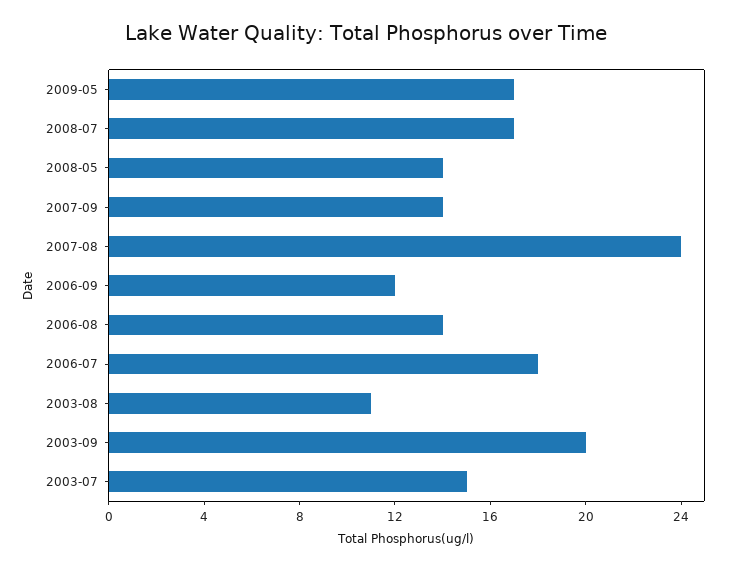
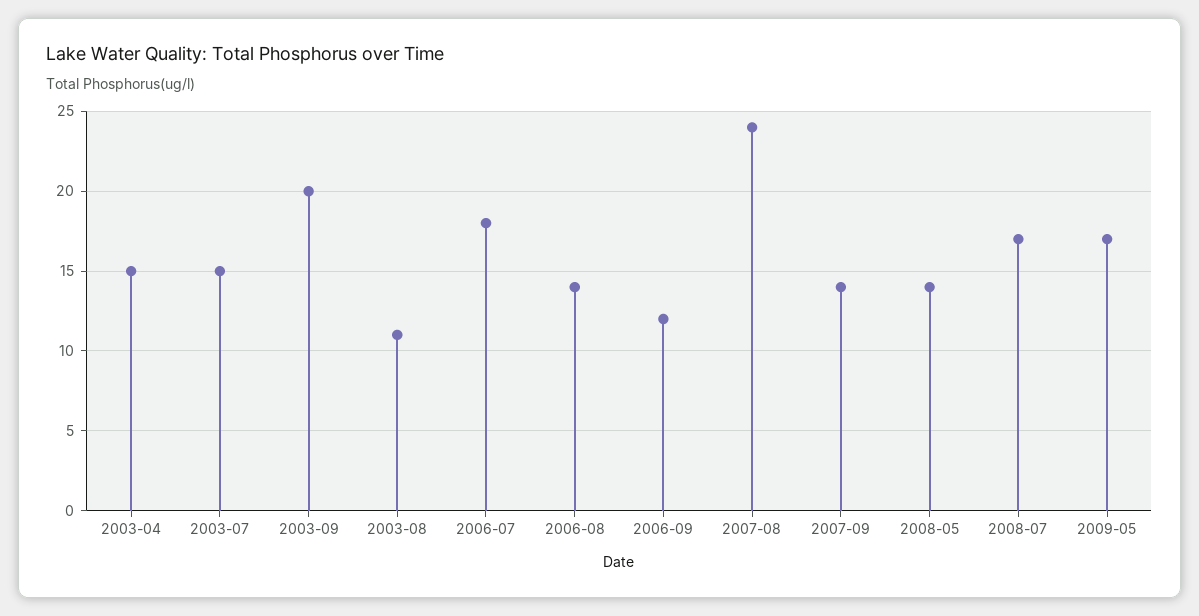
2003-04: none -> 15

